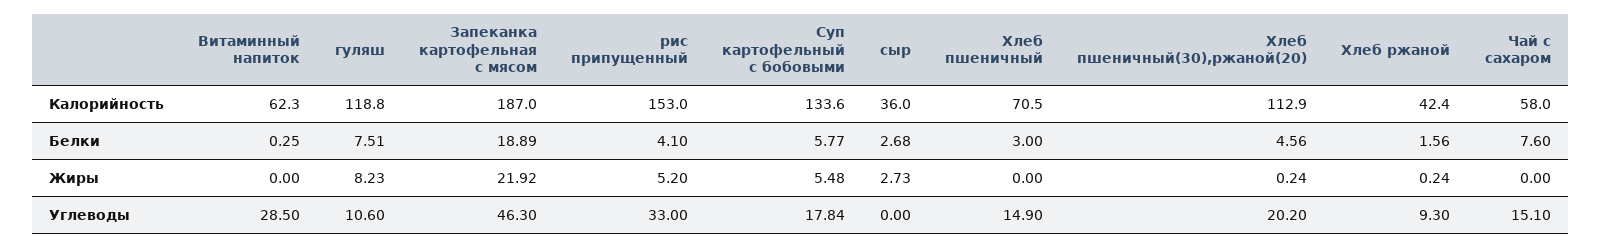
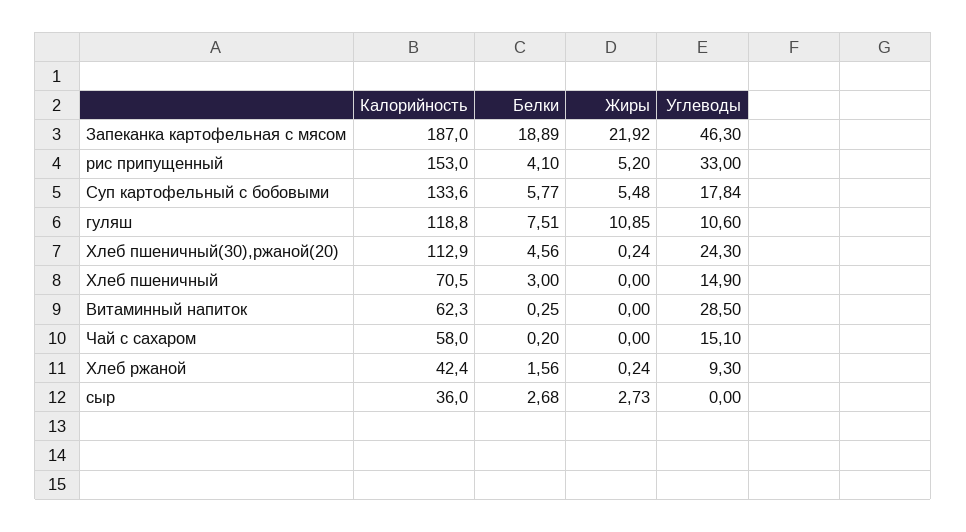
Чай с сахаром, Белки: 7.6 -> 0.2
гуляш, Жиры: 8.23 -> 10.85
Хлеб пшеничный(30),ржаной(20), Углеводы: 20.2 -> 24.3

